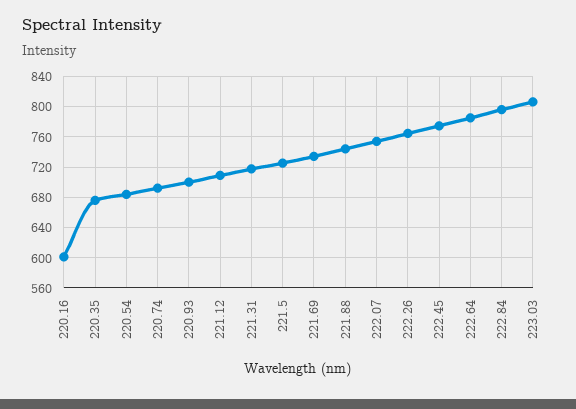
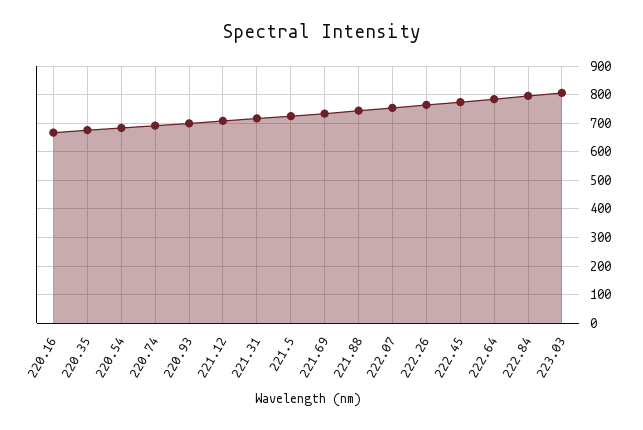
220.16: 600 -> 675

